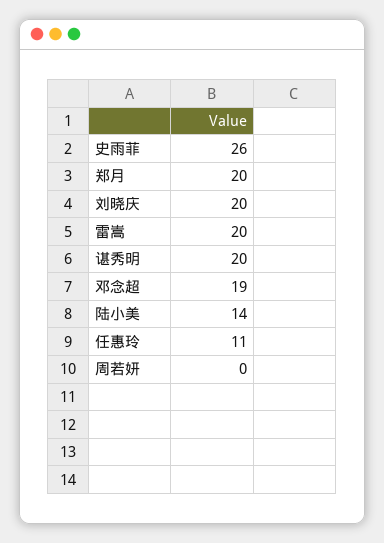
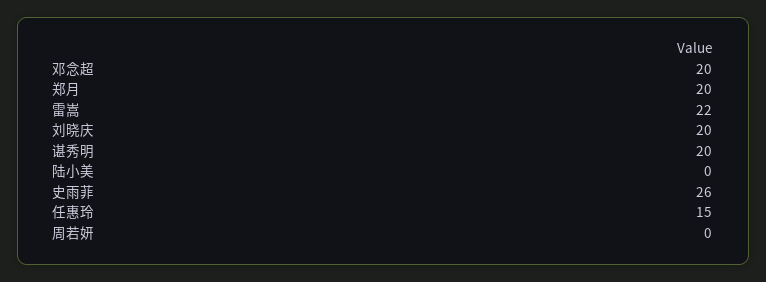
雷嵩: 20 -> 22
邓念超: 19 -> 20
陆小美: 14 -> 0
任惠玲: 11 -> 15

